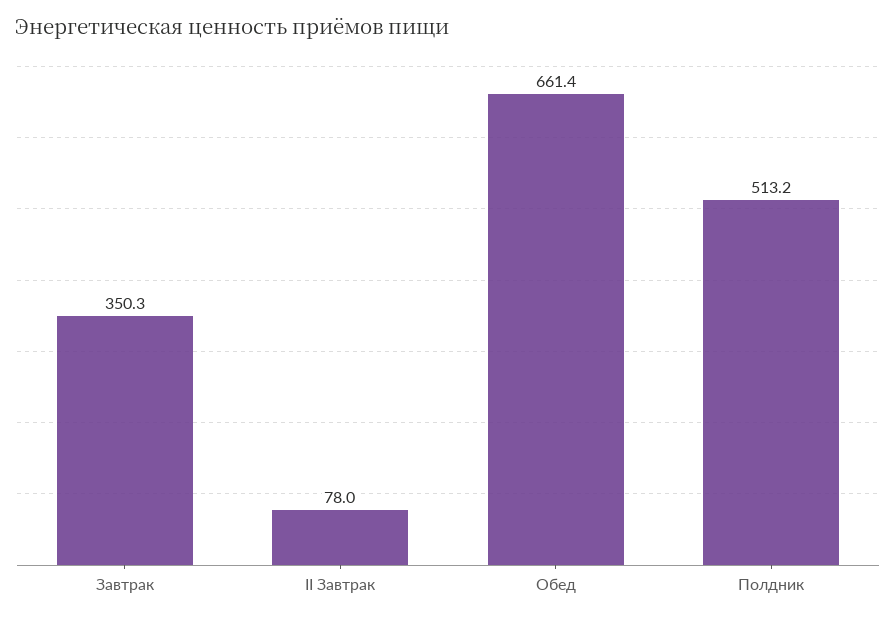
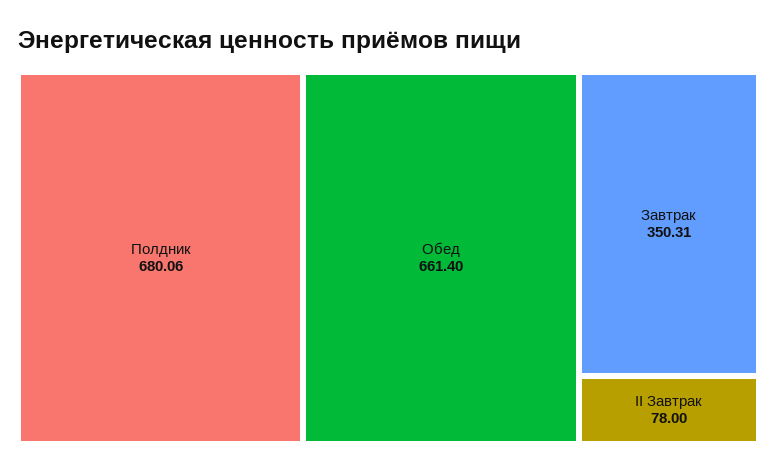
Полдник: 513.2 -> 680.06

